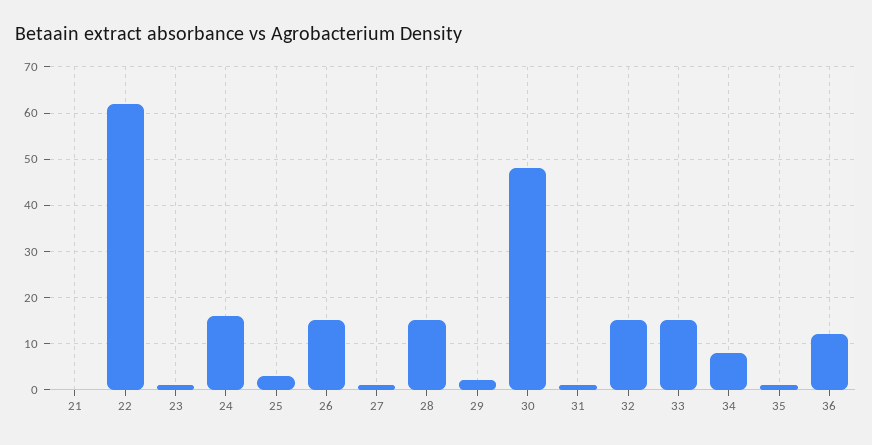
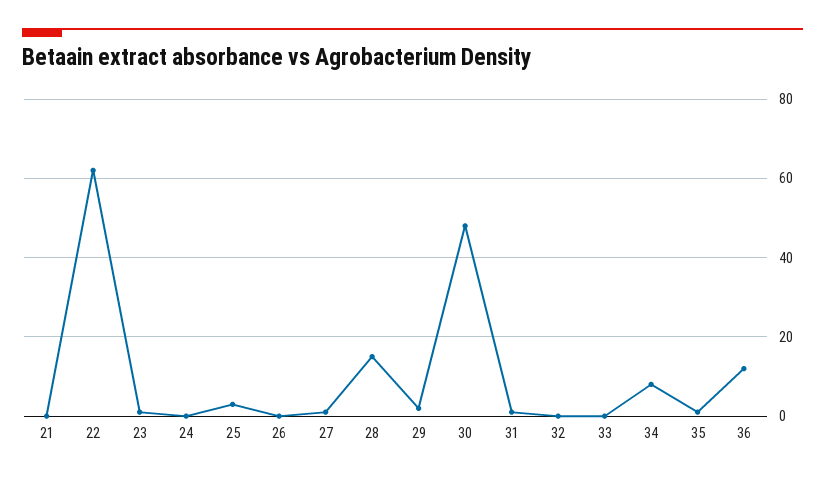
24: 15 -> 0
26: 15 -> 0
32: 15 -> 0
33: 15 -> 0

